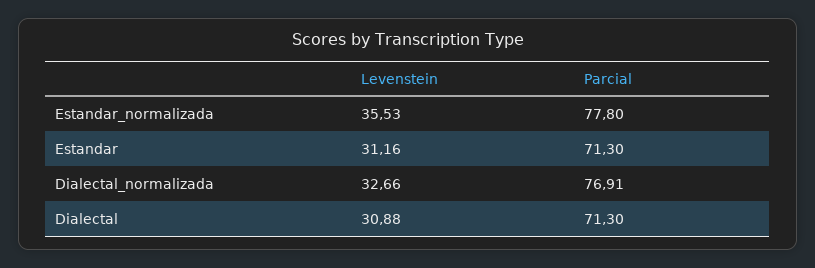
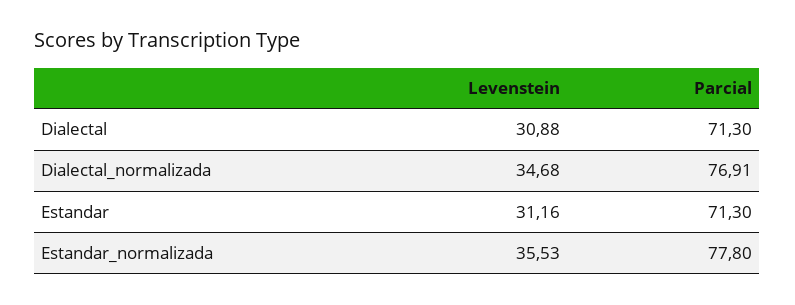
Levenstein, Dialectal_normalizada: 32.66 -> 34.68

